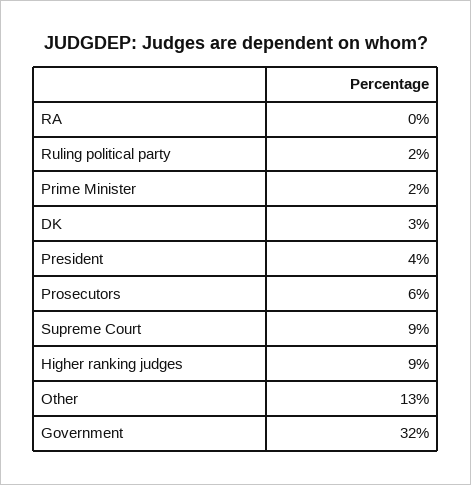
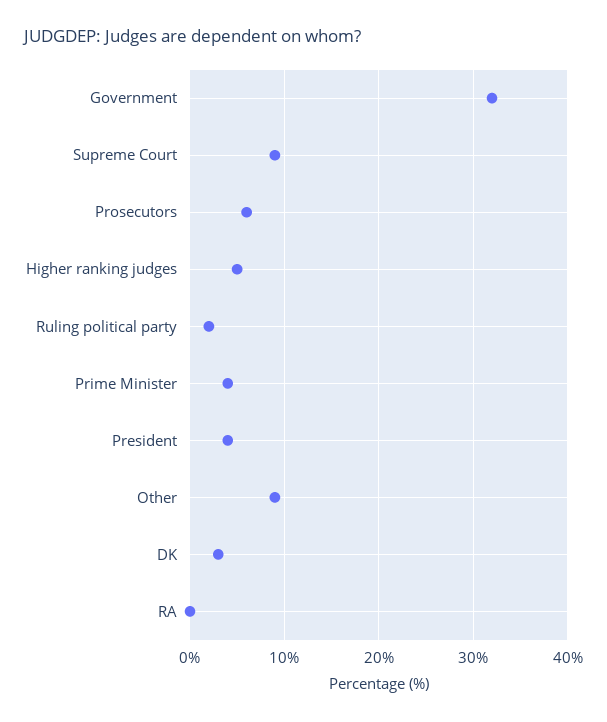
Prime Minister: 2 -> 4
Higher ranking judges: 9 -> 5
Other: 13 -> 9

